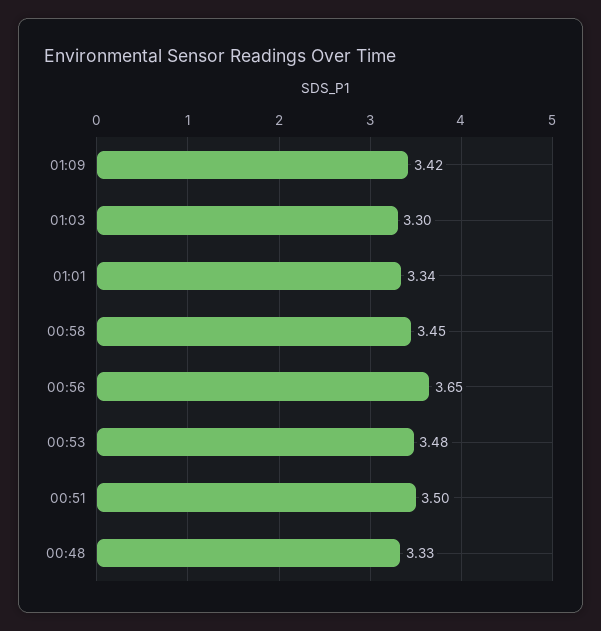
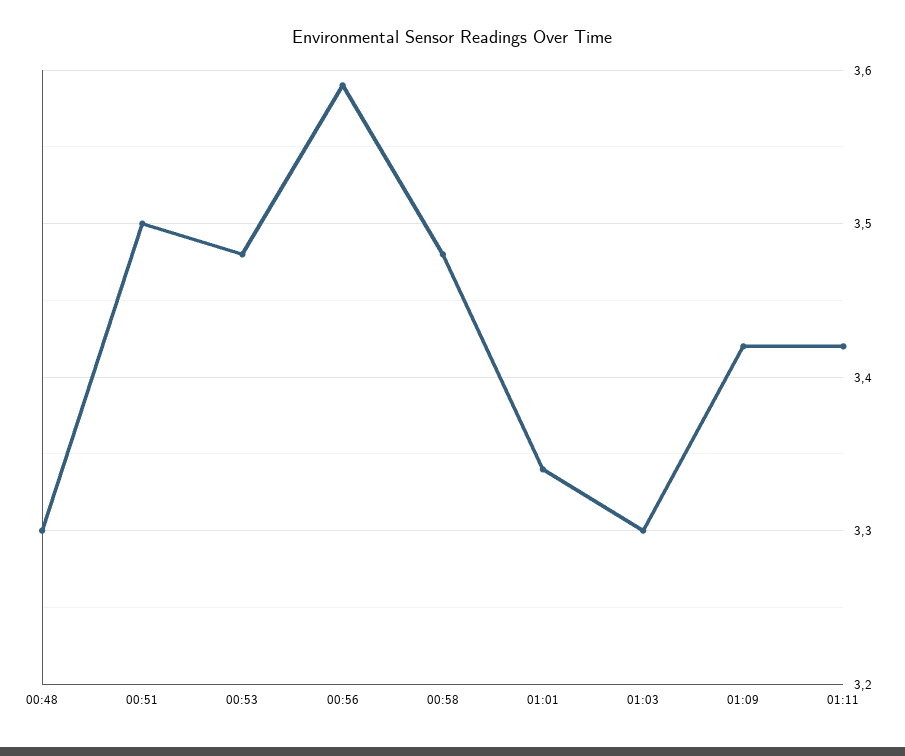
00:58: 3.45 -> 3.48
00:56: 3.65 -> 3.59
00:48: 3.33 -> 3.3
01:11: none -> 3.42

